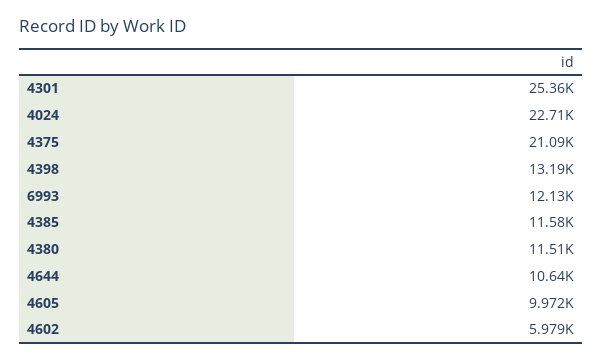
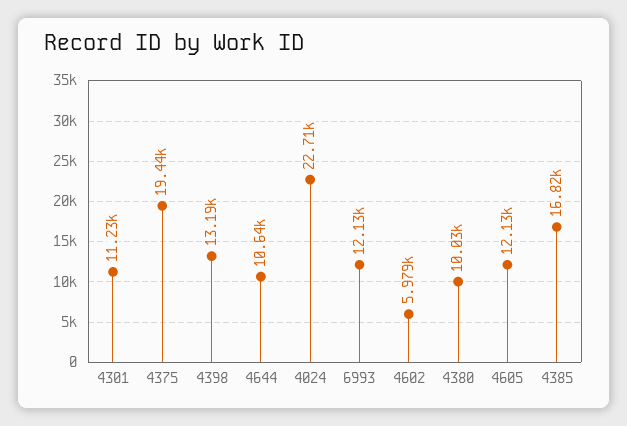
4301: 25360 -> 11230
4375: 21090 -> 19440
4385: 11580 -> 16820
4380: 11510 -> 10030
4605: 9972 -> 12130

